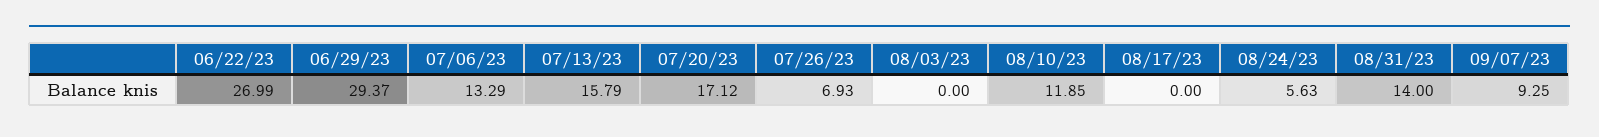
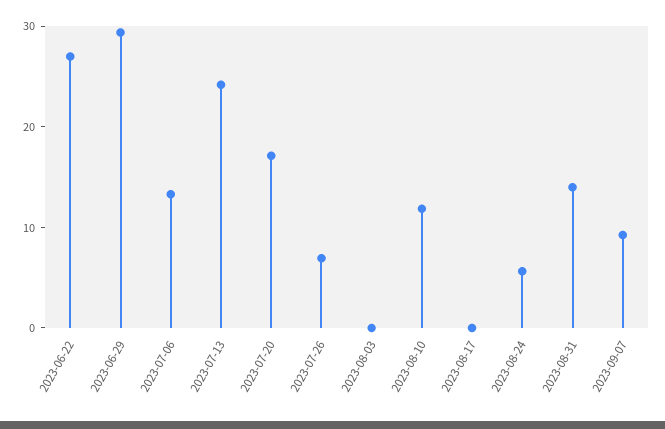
07/13/23: 15.79 -> 24

